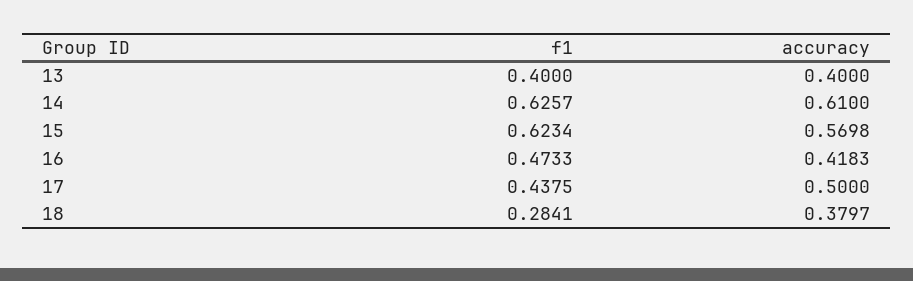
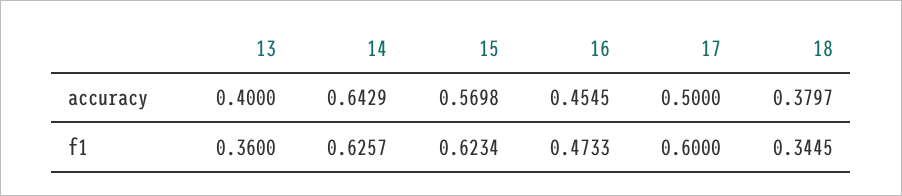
f1, 13: 0.4 -> 0.36
accuracy, 14: 0.61 -> 0.6429
accuracy, 16: 0.4183 -> 0.4545
f1, 17: 0.4375 -> 0.6
f1, 18: 0.2841 -> 0.3445

